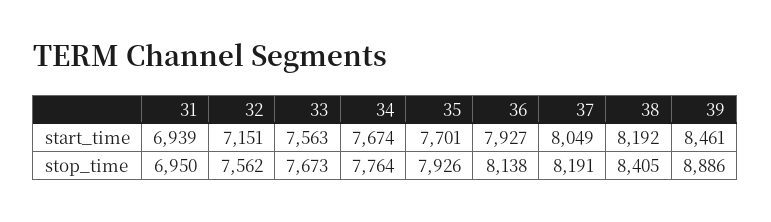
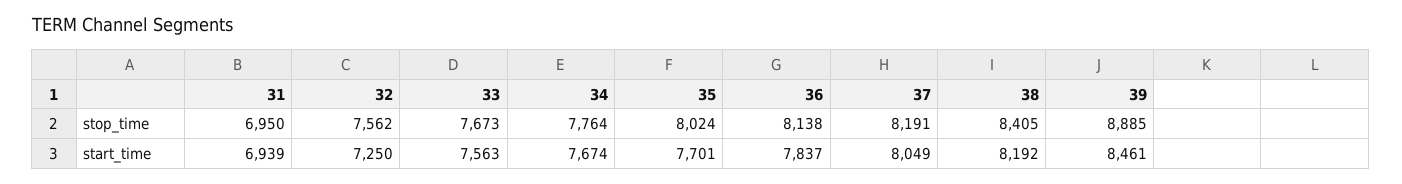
32, start_time: 7151 -> 7250
36, start_time: 7927 -> 7837
35, stop_time: 7926 -> 8024
39, stop_time: 8886 -> 8885

